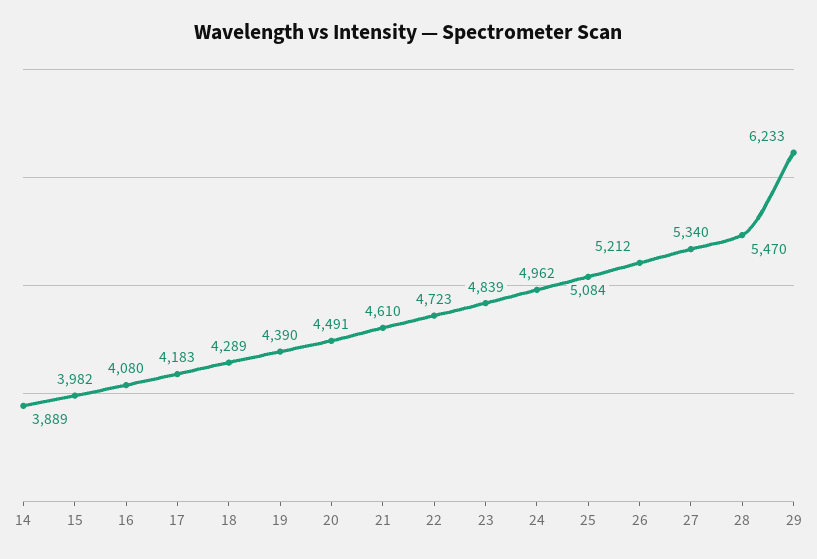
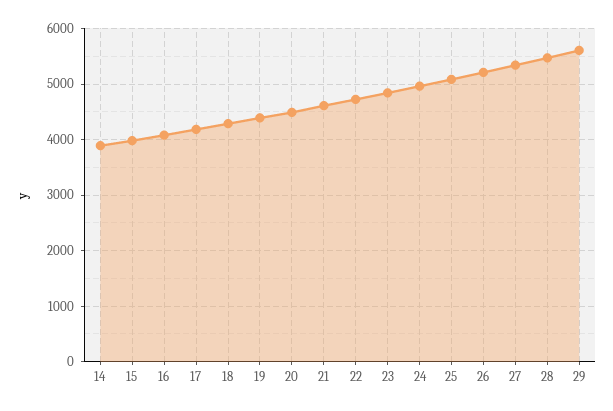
29: 6233 -> 5600

